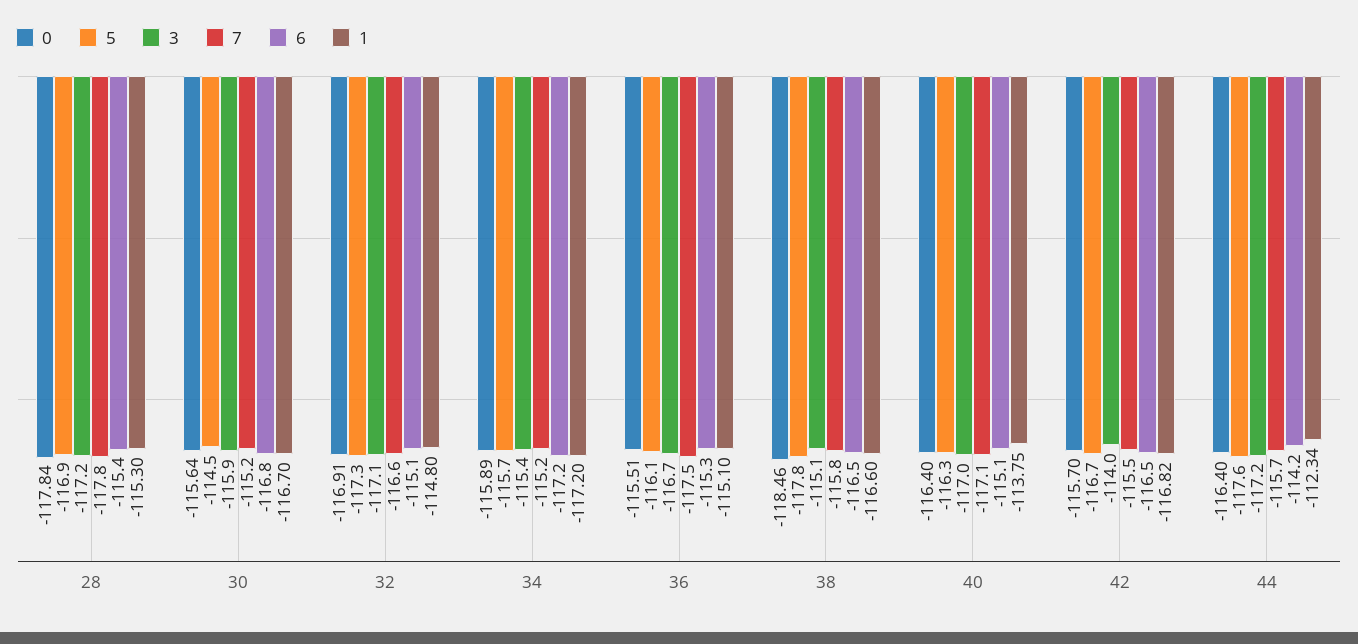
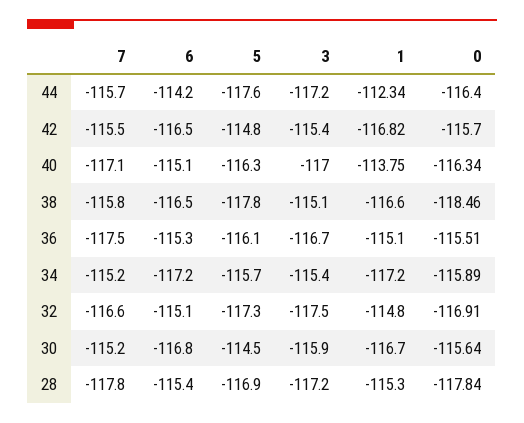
3, 32: -117.1 -> -117.5
0, 40: -116.4 -> -116.34
5, 42: -116.7 -> -114.8
3, 42: -114 -> -115.4

